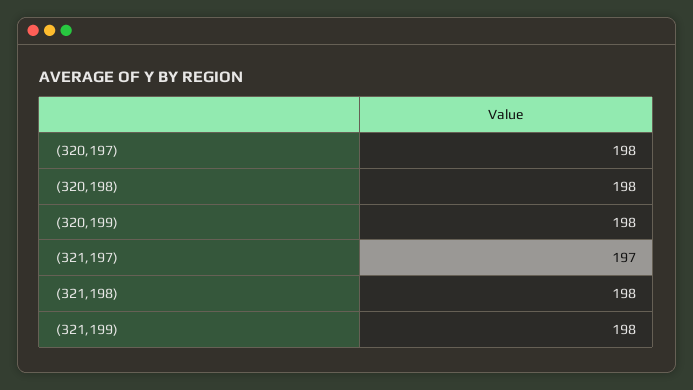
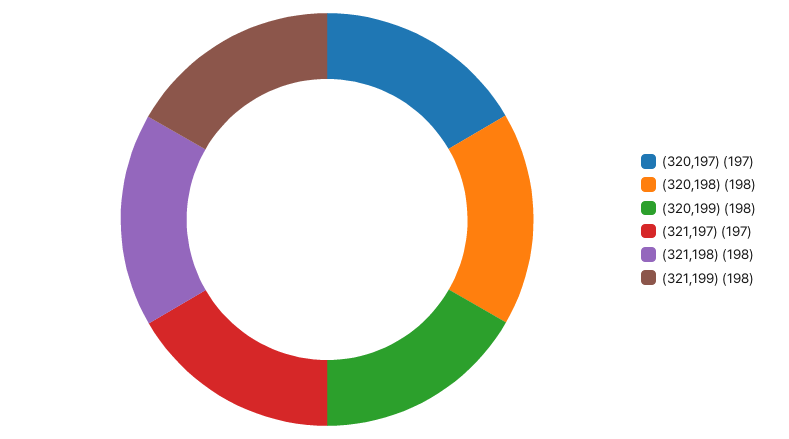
(320,197): 198 -> 197

